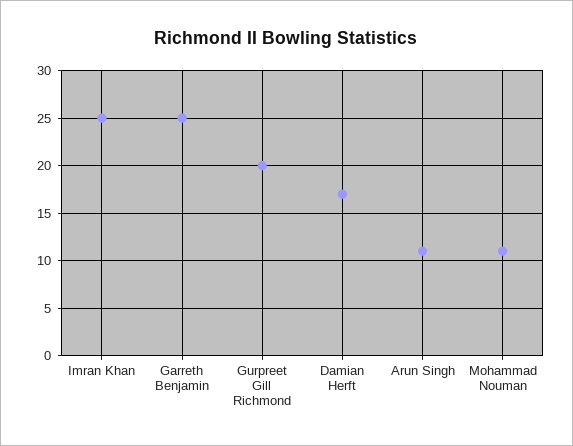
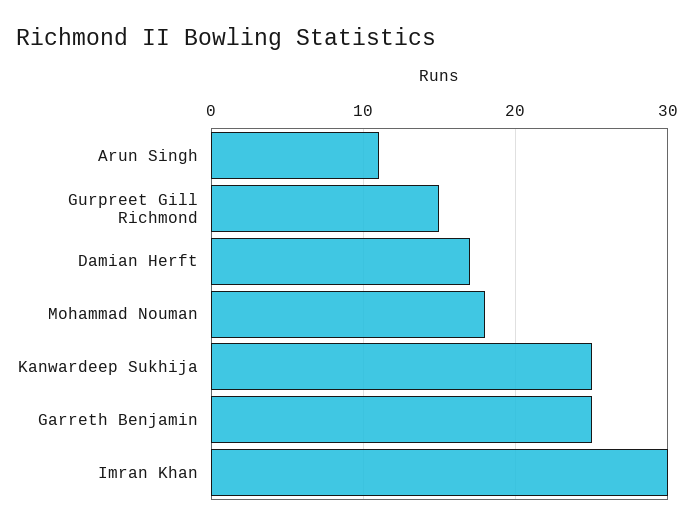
Imran Khan: 25 -> 30
Gurpreet Gill Richmond: 20 -> 15
Mohammad Nouman: 11 -> 18
Kanwardeep Sukhija: none -> 25

